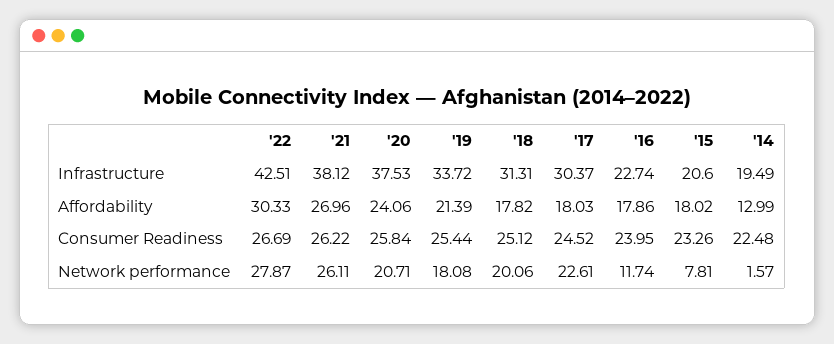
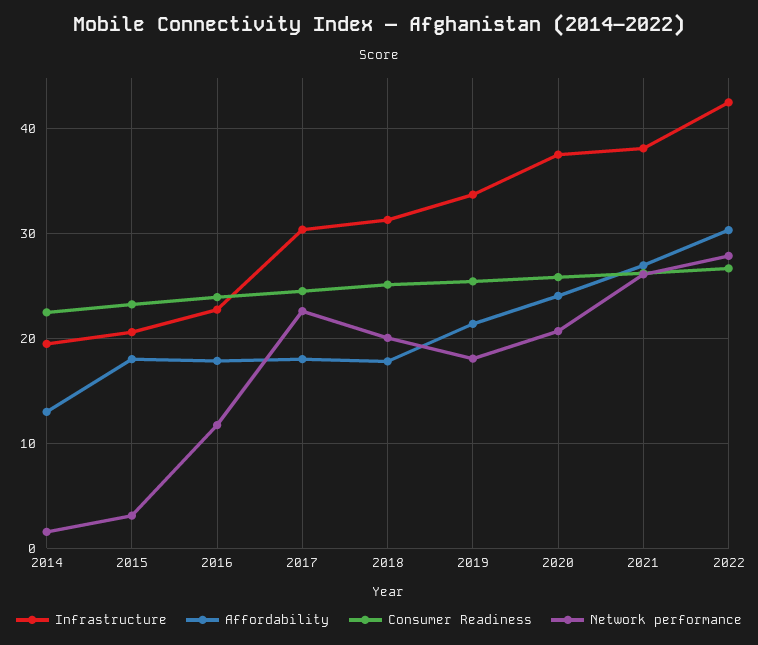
Network performance, '15: 7.81 -> 3

